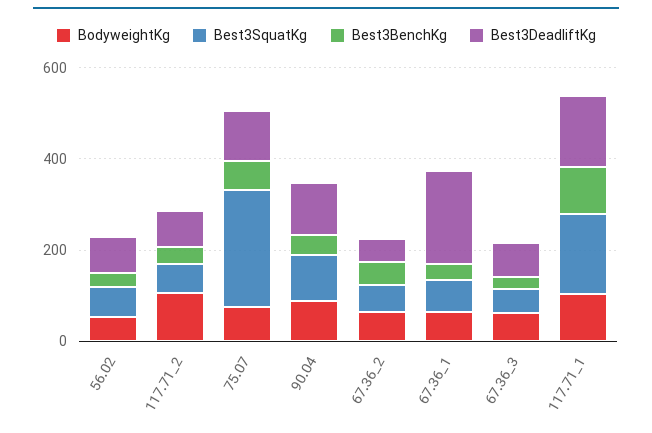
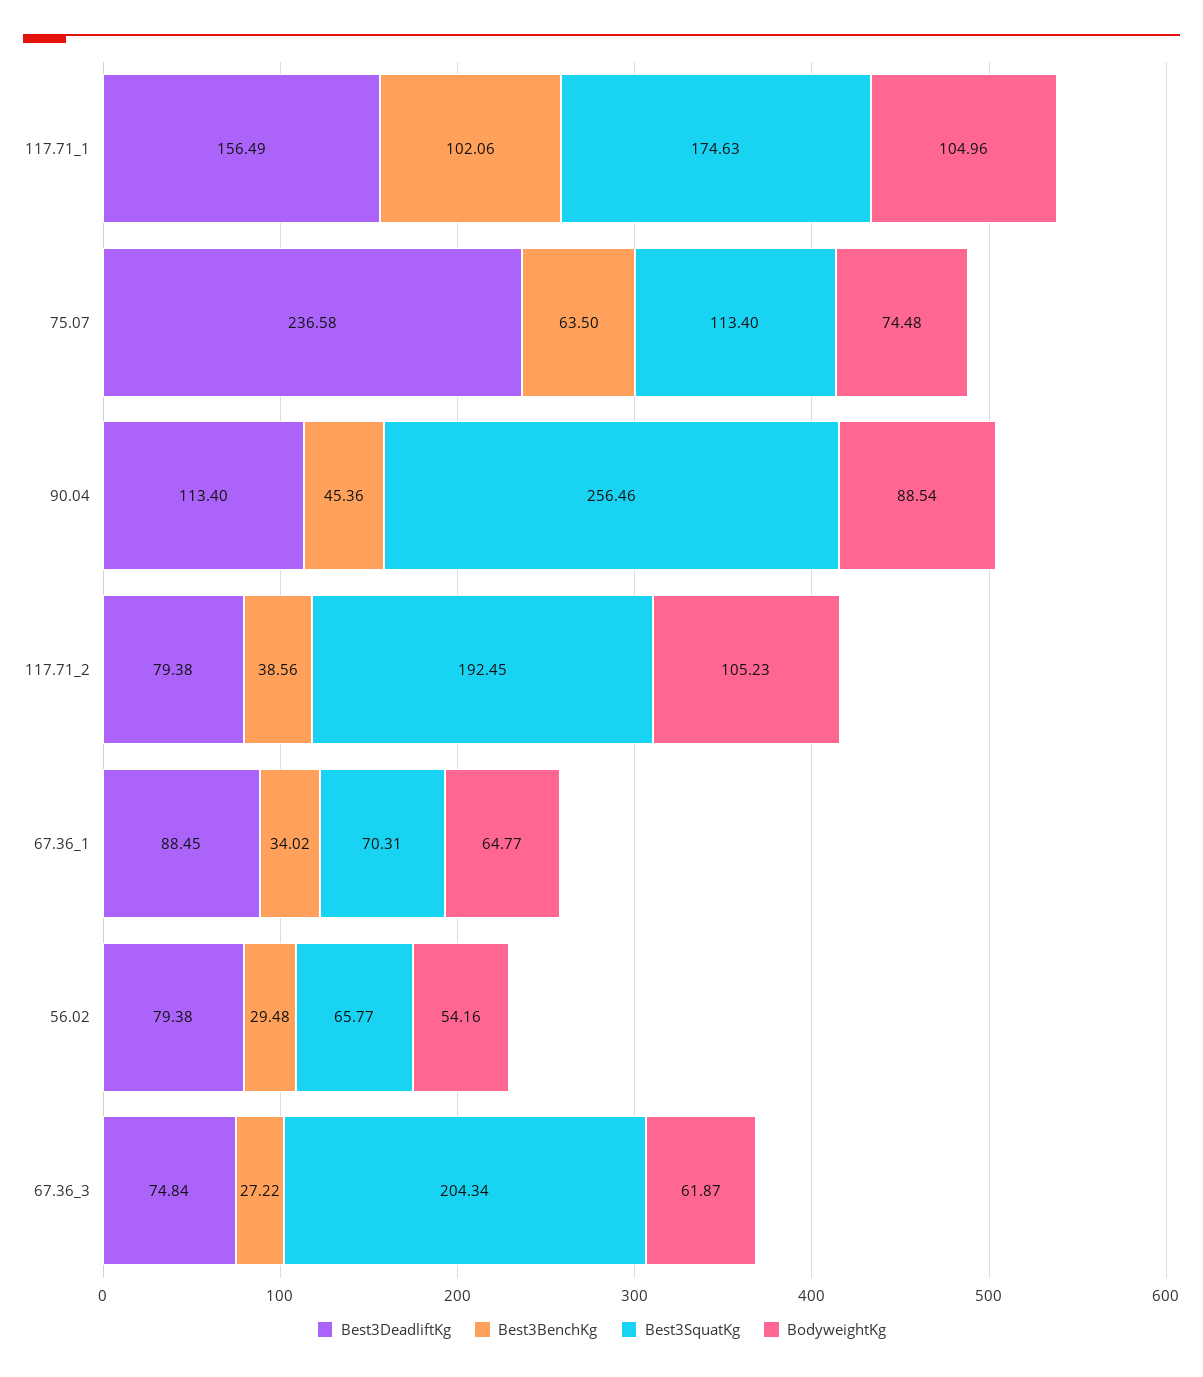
Best3SquatKg, 117.71_2: 50 -> 192.45
Best3SquatKg, 75.07: 250 -> 113.4
Best3DeadliftKg, 75.07: 100 -> 236.58
Best3SquatKg, 90.04: 100 -> 256.46
BodyweightKg, 67.36_2: 50 -> none
Best3SquatKg, 67.36_2: 50 -> none
Best3BenchKg, 67.36_2: 50 -> none
Best3DeadliftKg, 67.36_2: 50 -> none
Best3DeadliftKg, 67.36_1: 200 -> 88.45
Best3SquatKg, 67.36_3: 50 -> 204.34

